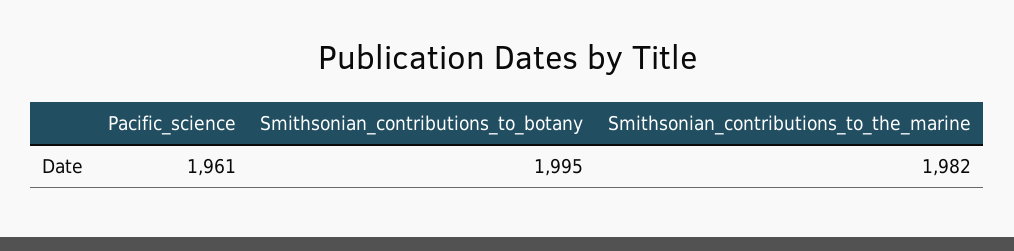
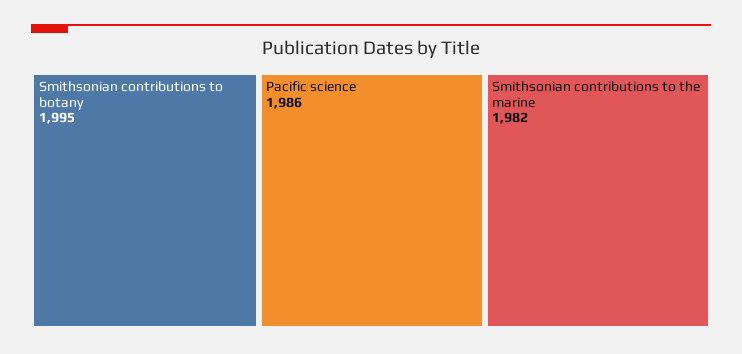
Pacific_science: 1961 -> 1986

